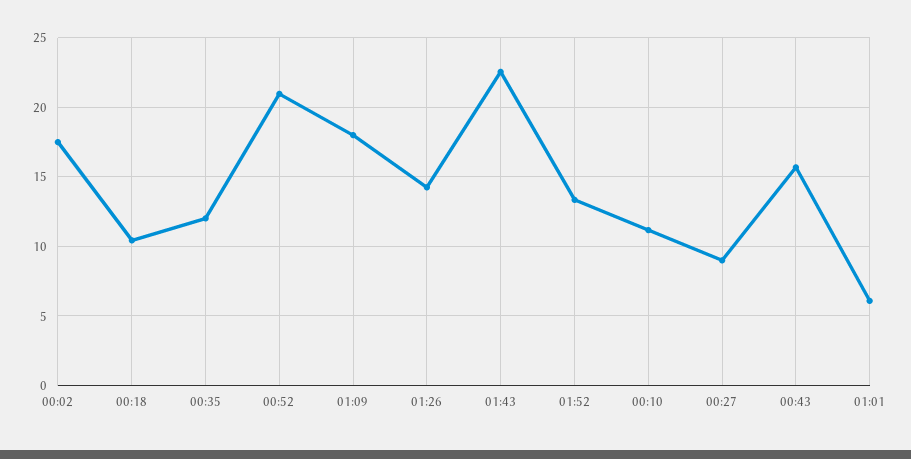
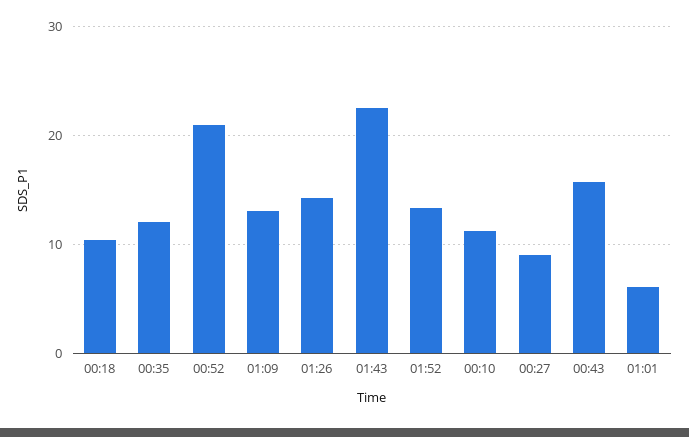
00:02: 17.5 -> none
01:09: 18 -> 13

